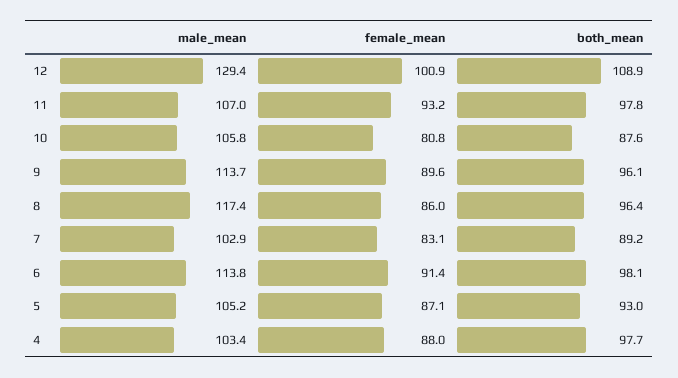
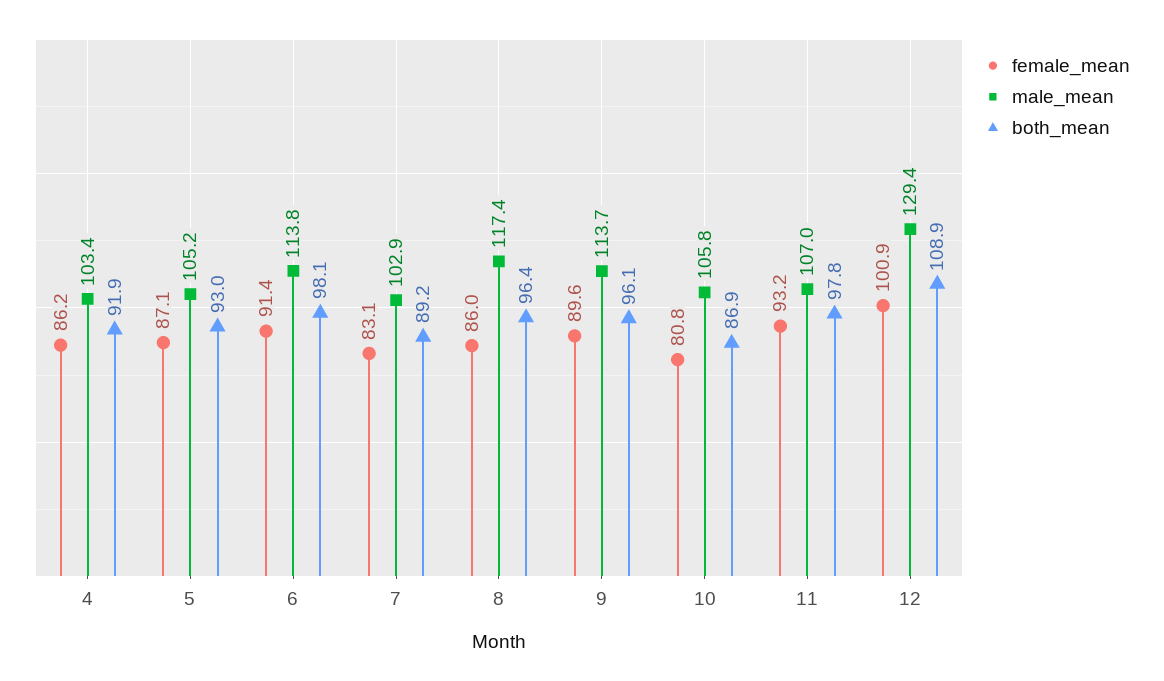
both_mean, 10: 87.6 -> 86.9
female_mean, 4: 88 -> 86.2
both_mean, 4: 97.7 -> 91.9

